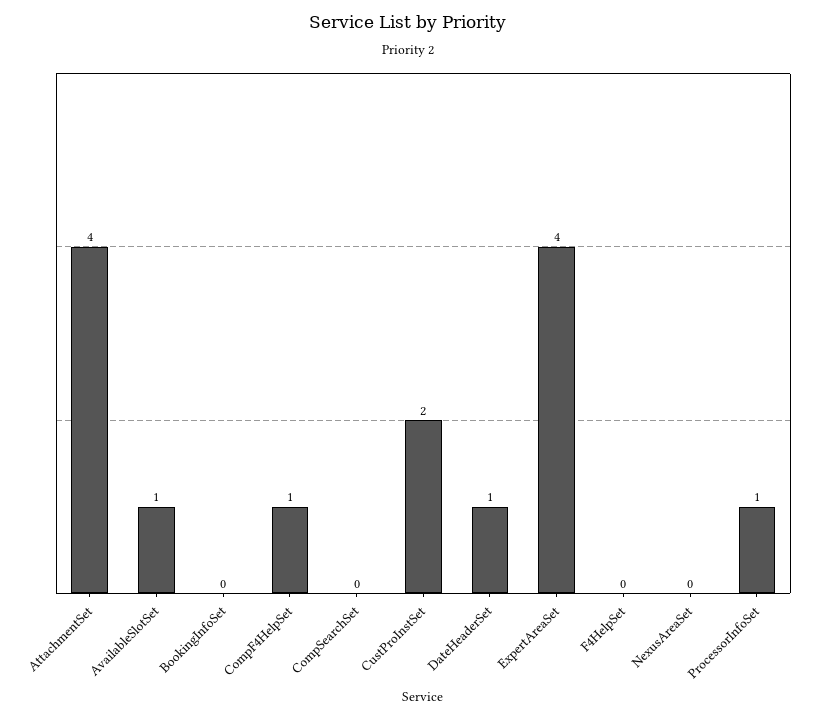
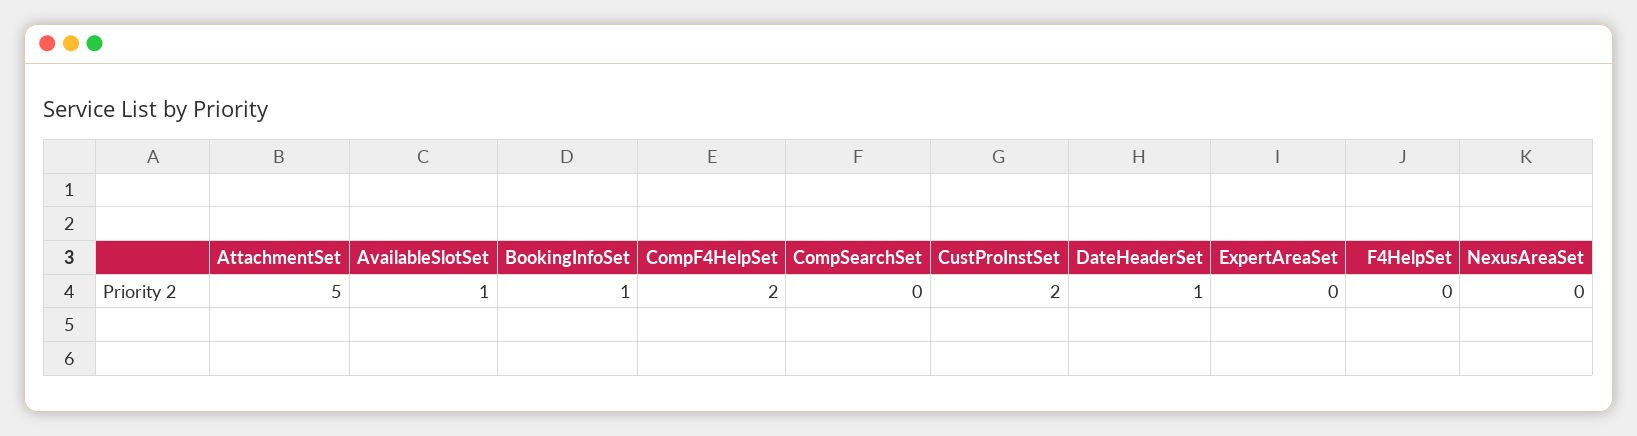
AttachmentSet: 4 -> 5
BookingInfoSet: 0 -> 1
CompF4HelpSet: 1 -> 2
ExpertAreaSet: 4 -> 0
ProcessorInfoSet: 1 -> none

